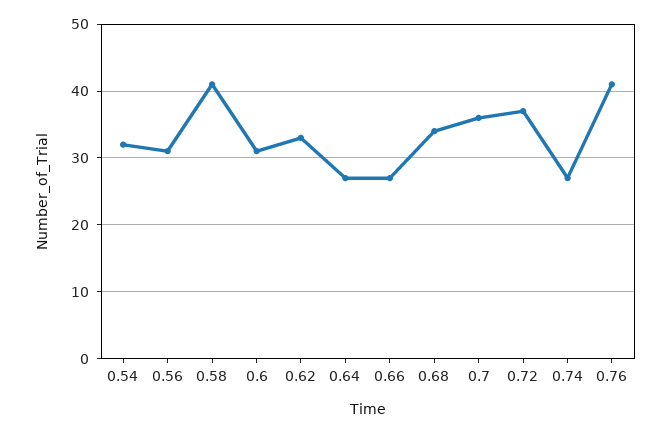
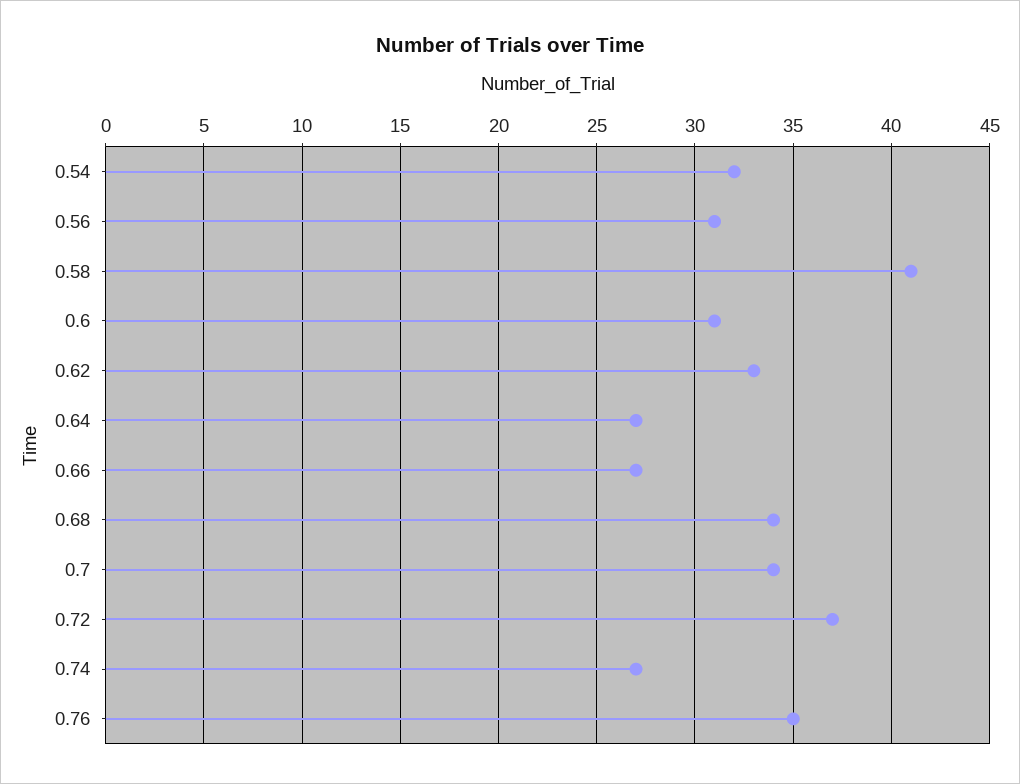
0.7: 36 -> 34
0.76: 41 -> 35

